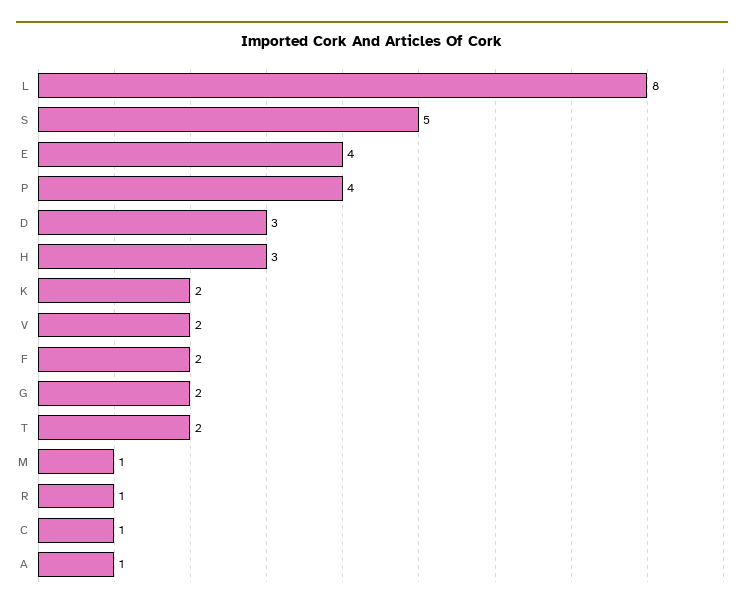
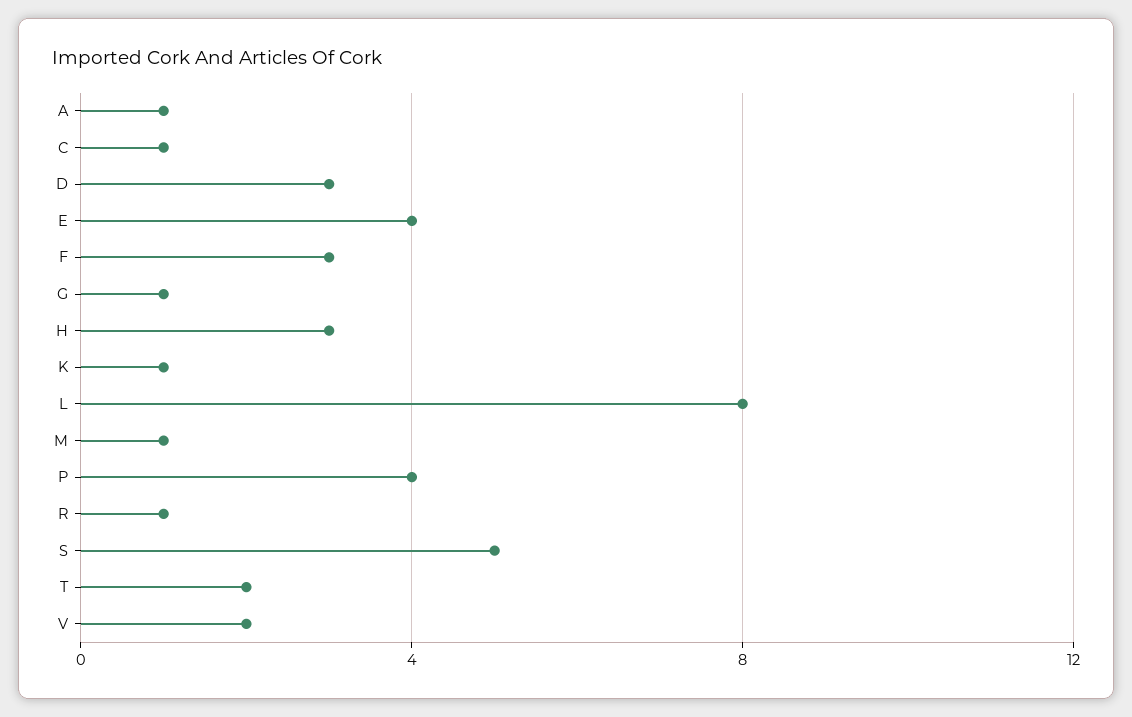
K: 2 -> 1
F: 2 -> 3
G: 2 -> 1

